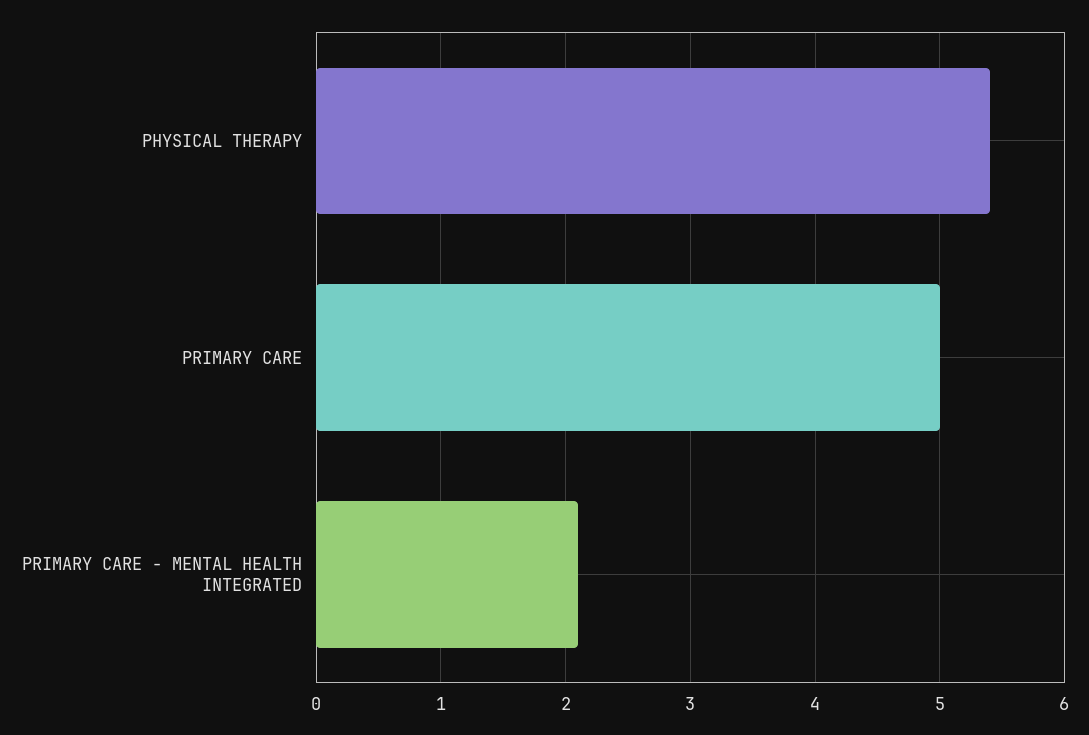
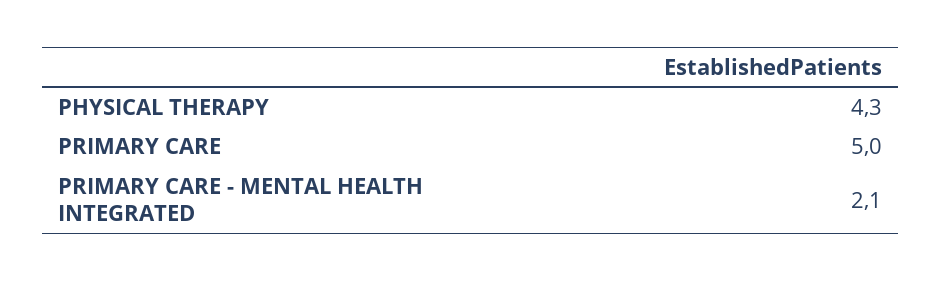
PHYSICAL THERAPY: 5.4 -> 4.3

